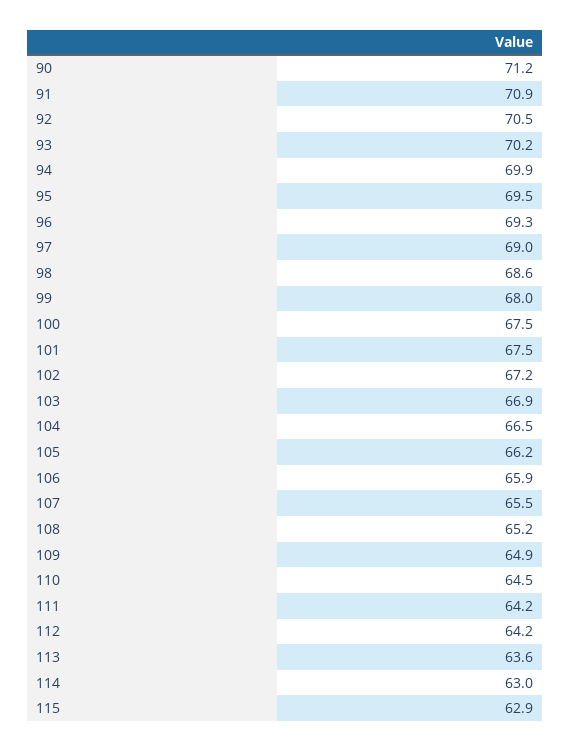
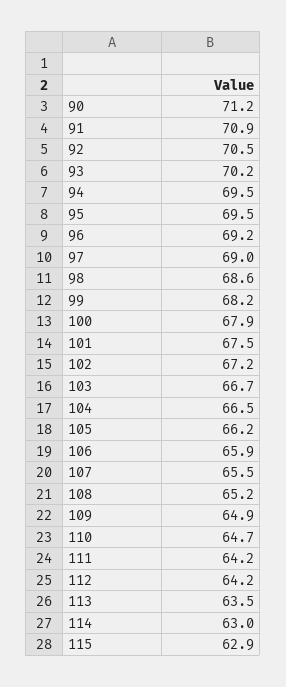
94: 69.9 -> 69.5
96: 69.3 -> 69.2
99: 68 -> 68.2
100: 67.5 -> 67.9
103: 66.9 -> 66.7
110: 64.5 -> 64.7
113: 63.6 -> 63.5

